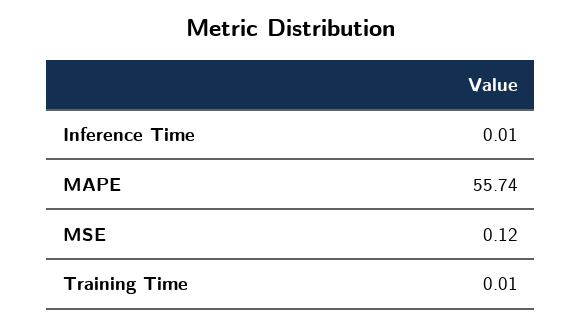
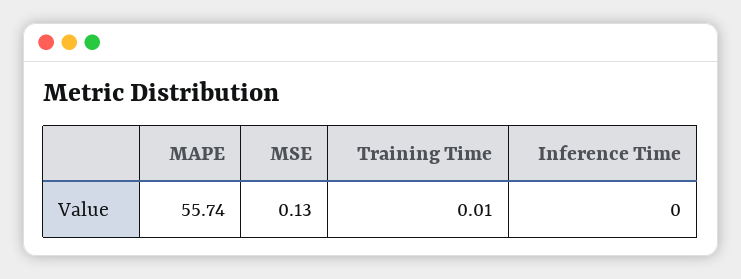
Inference Time: 0.01 -> 0
MSE: 0.12 -> 0.13

